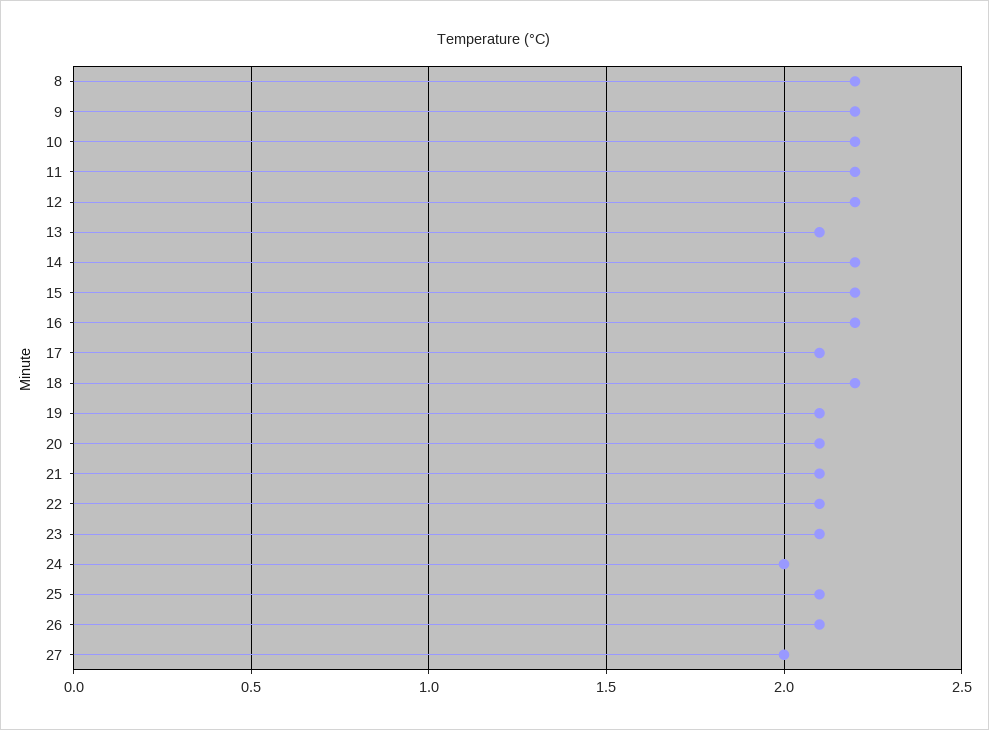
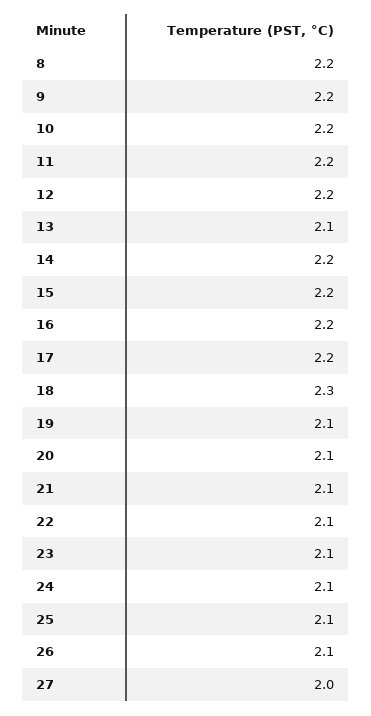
17: 2.1 -> 2.2
18: 2.2 -> 2.3
24: 2 -> 2.1

